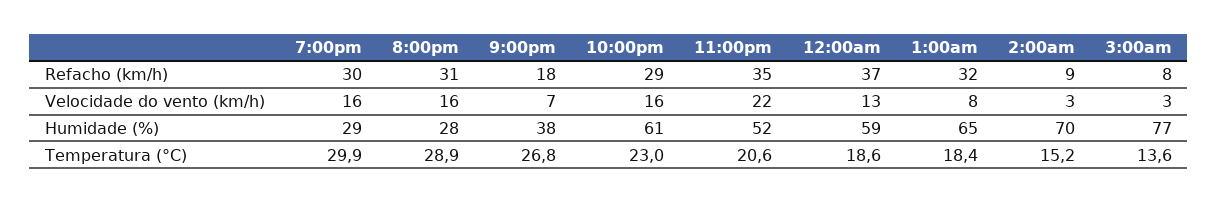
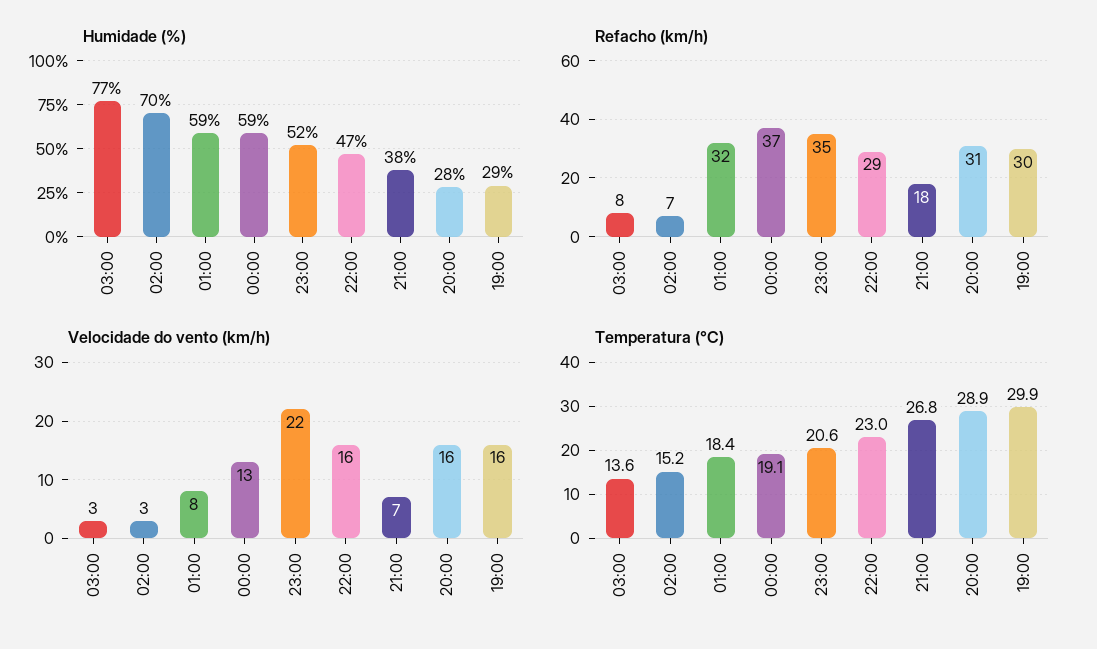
Refacho (km/h), 2:00am: 9 -> 7
Humidade (%), 10:00pm: 61 -> 47
Humidade (%), 1:00am: 65 -> 59
Temperatura (°C), 12:00am: 18.6 -> 19.1

